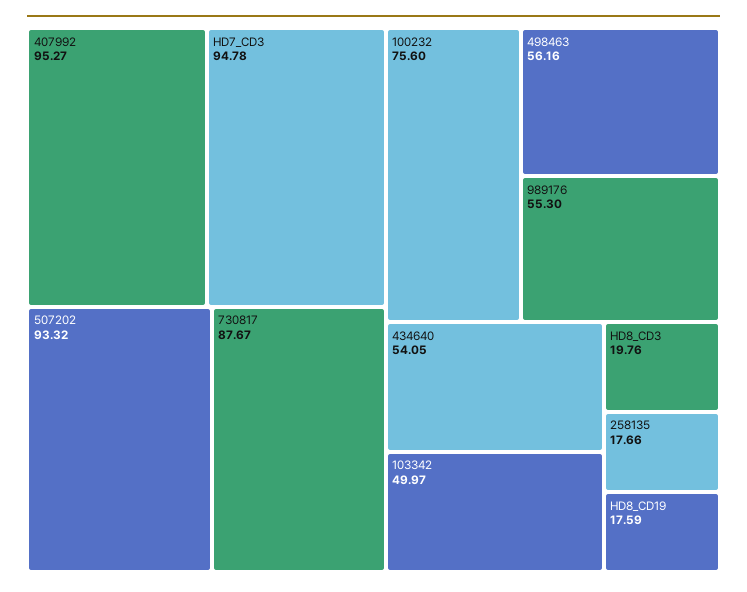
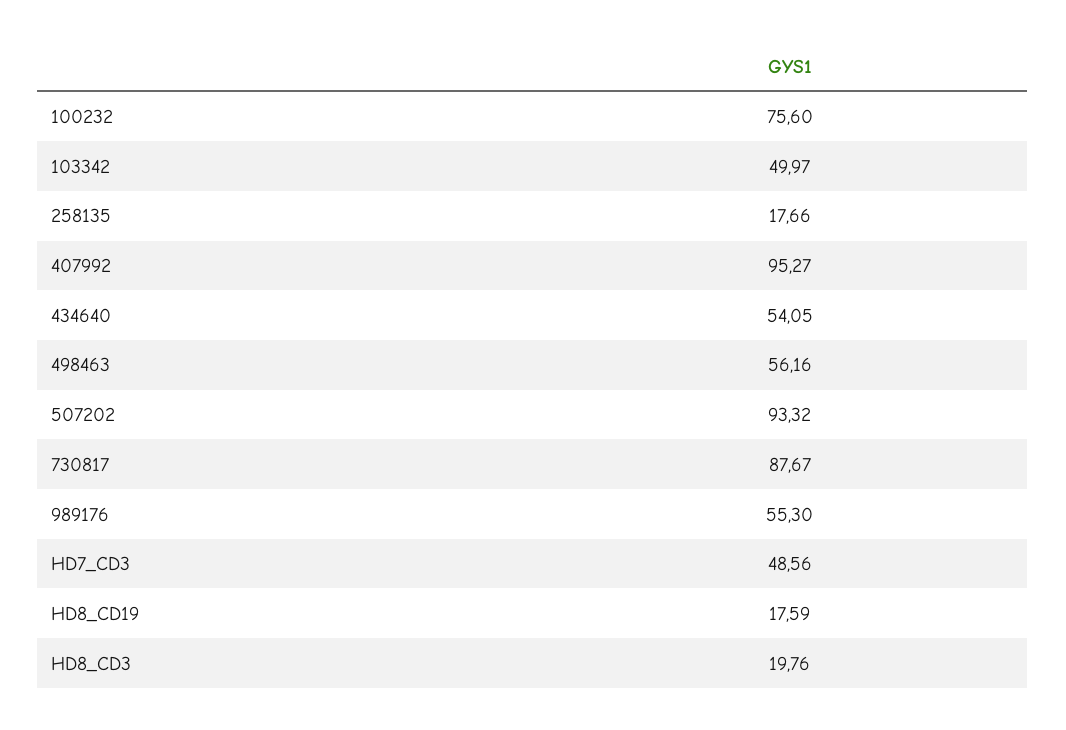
HD7_CD3: 94.78 -> 48.56

